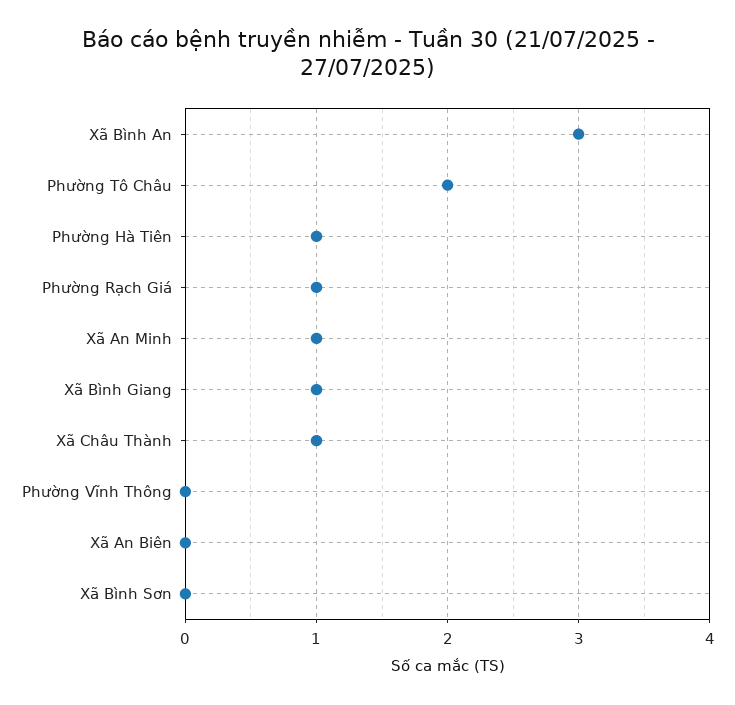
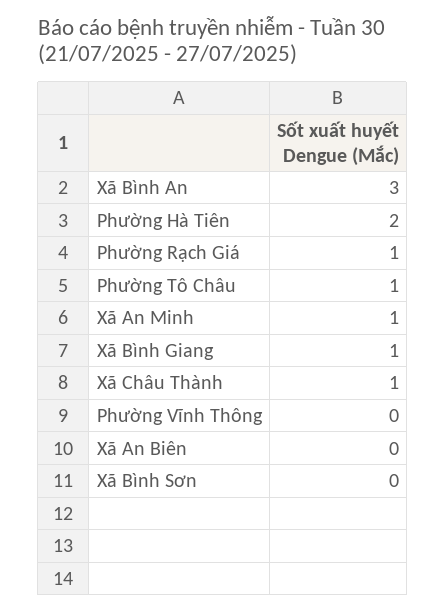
Phường Tô Châu: 2 -> 1
Phường Hà Tiên: 1 -> 2

